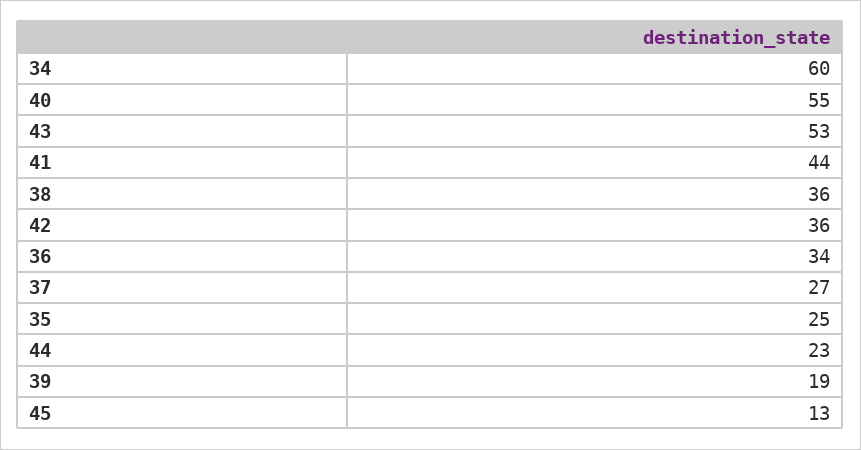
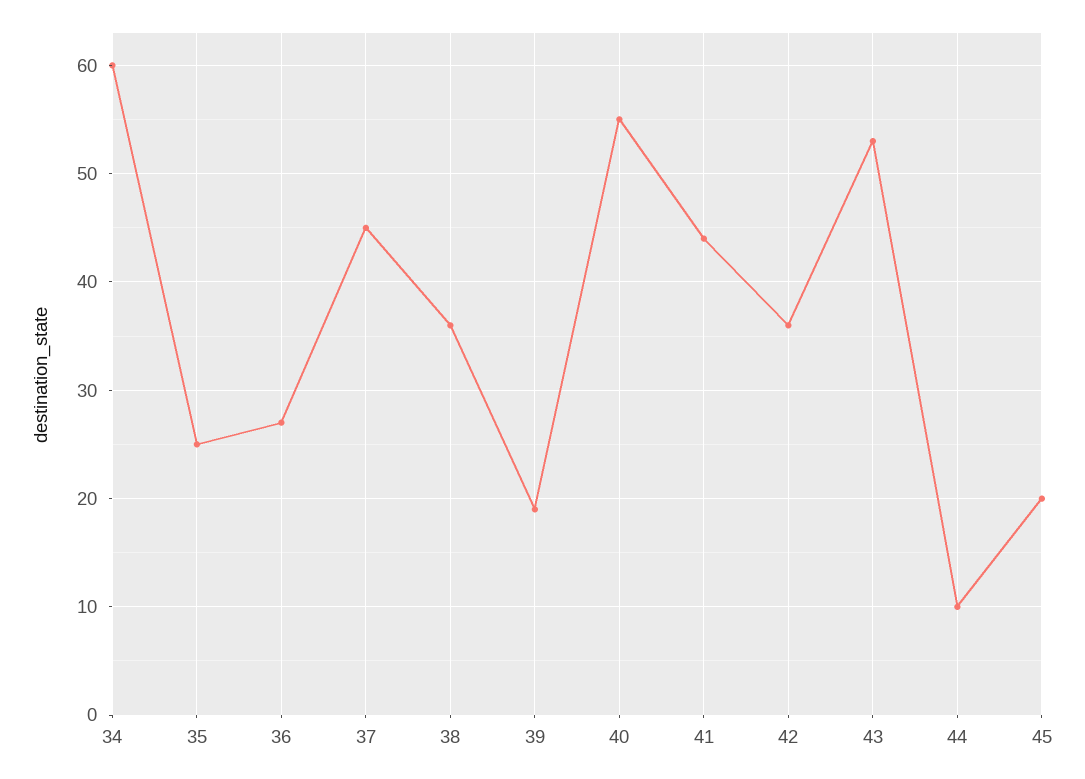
36: 34 -> 27
37: 27 -> 45
44: 23 -> 10
45: 13 -> 20

